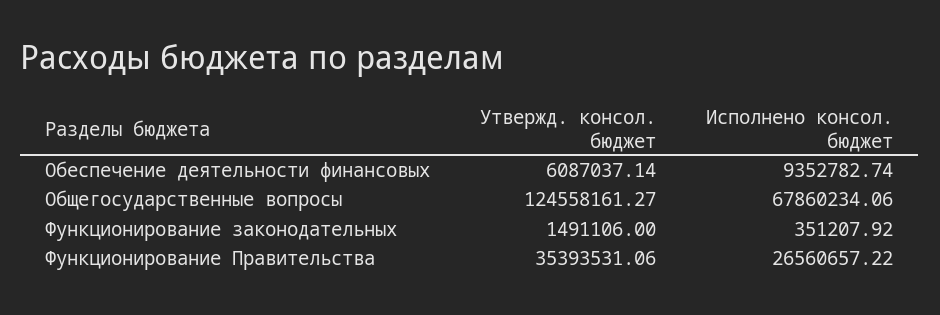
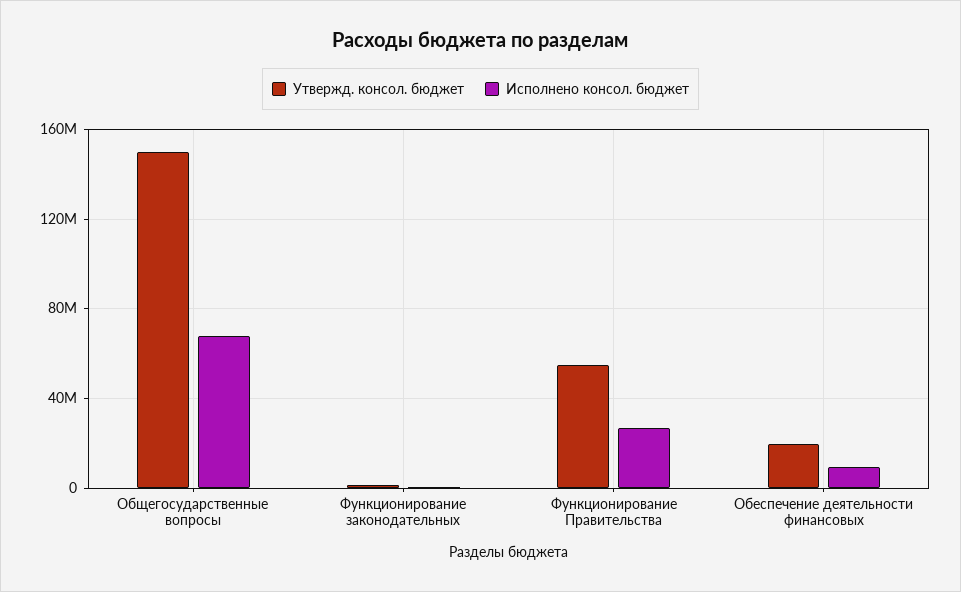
Утвержд. консол. бюджет, Обеспечение деятельности финансовых: 6087037.14 -> 20000000
Утвержд. консол. бюджет, Общегосударственные вопросы: 124558161.27 -> 150000000
Утвержд. консол. бюджет, Функционирование Правительства: 35393531.06 -> 55000000

